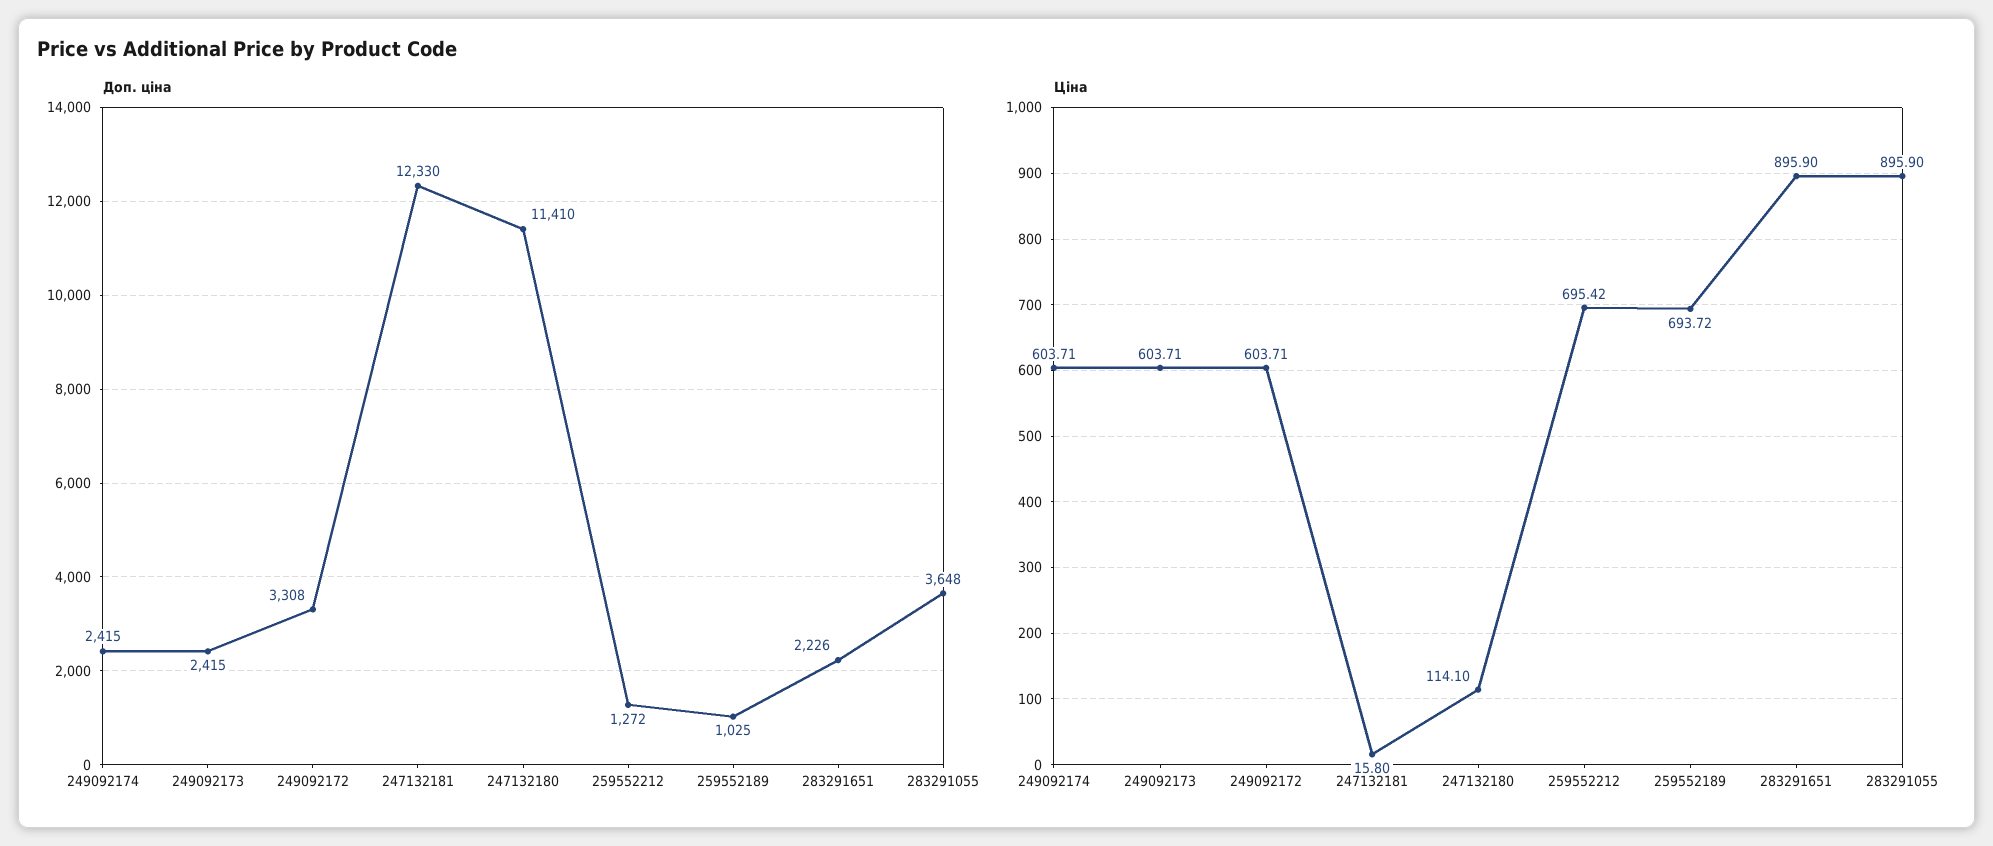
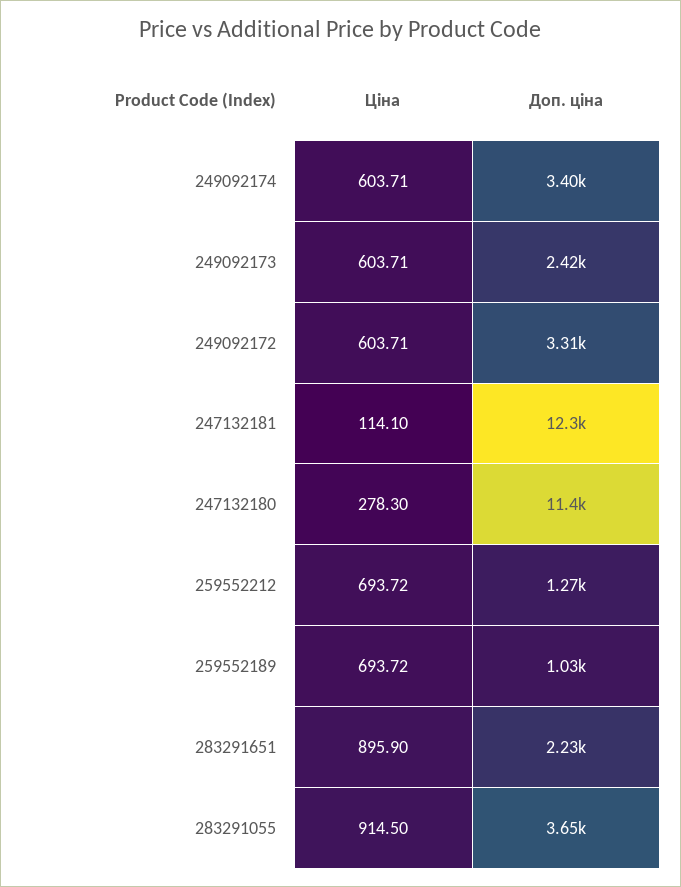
Доп. ціна, 249092174: 2415 -> 3400
Ціна, 247132181: 15.8 -> 114.1
Ціна, 247132180: 114.1 -> 278.3
Ціна, 259552212: 695.42 -> 693.72
Ціна, 283291055: 895.9 -> 914.5

